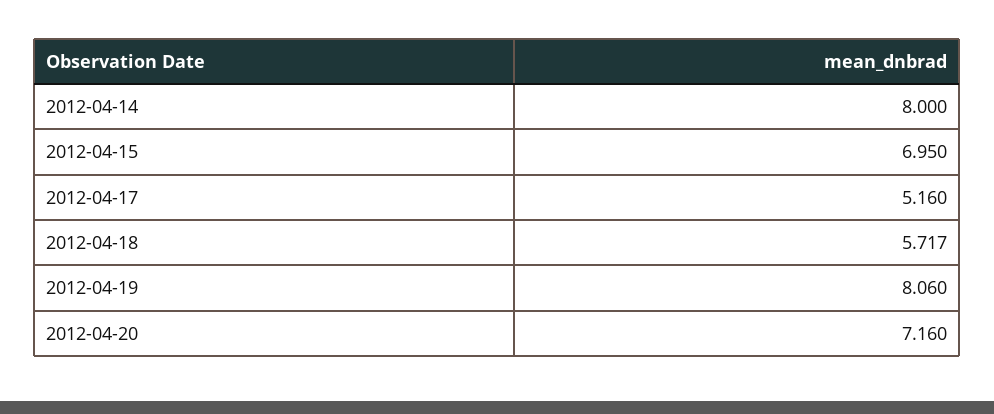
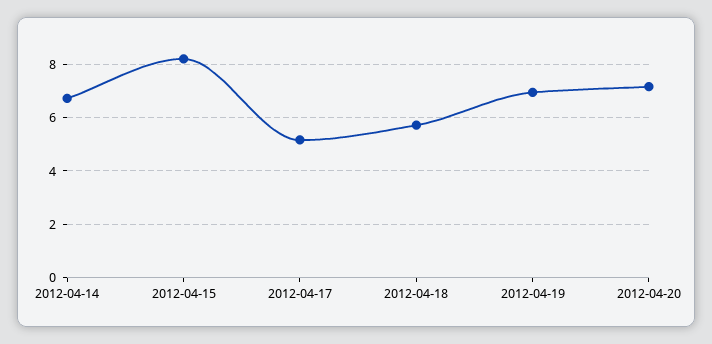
2012-04-14: 8 -> 6.75
2012-04-15: 6.95 -> 8.25
2012-04-19: 8.06 -> 7

